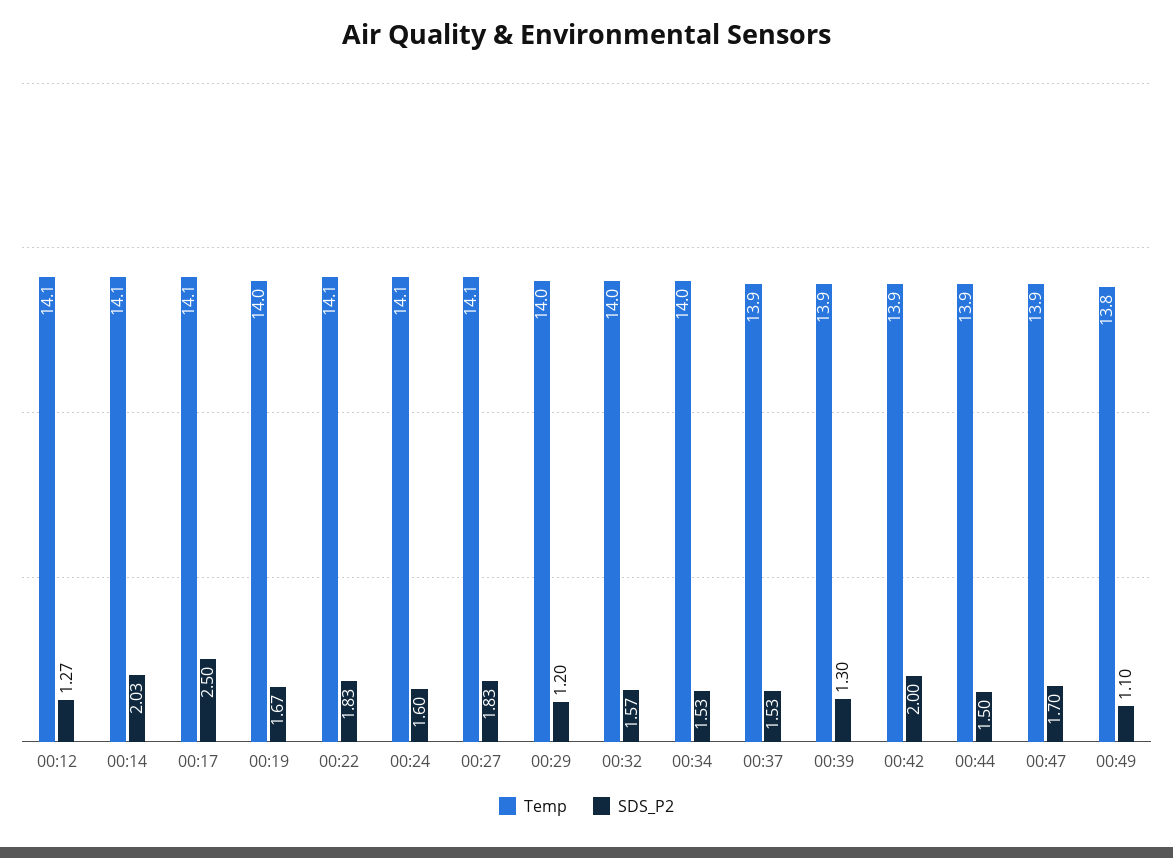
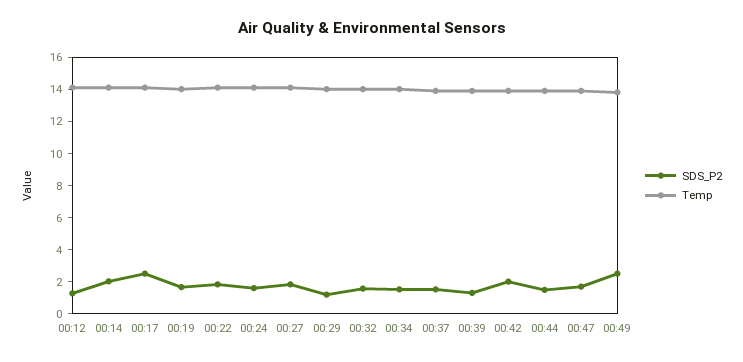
SDS_P2, 00:49: 1.1 -> 2.5

